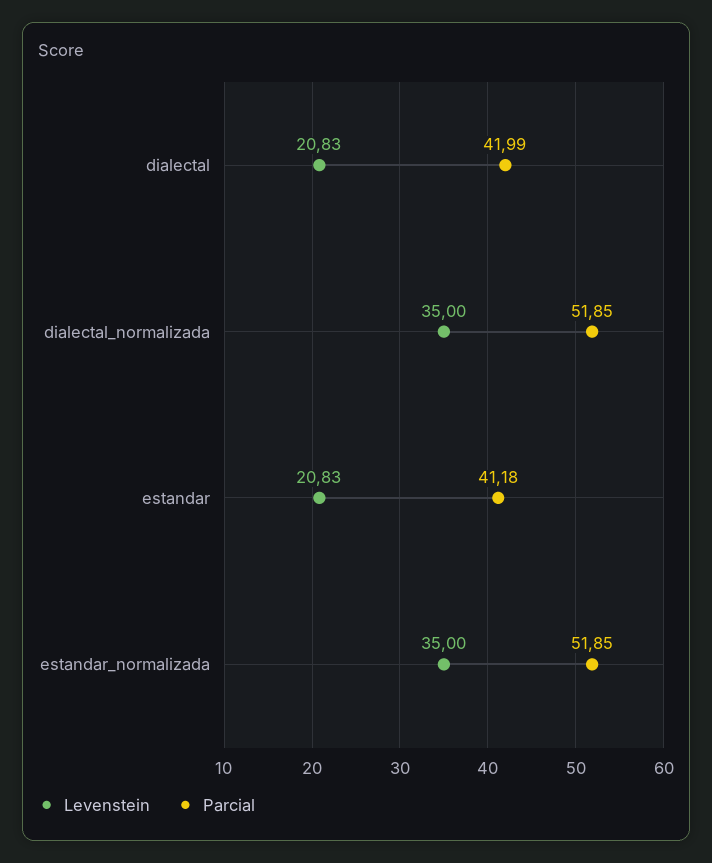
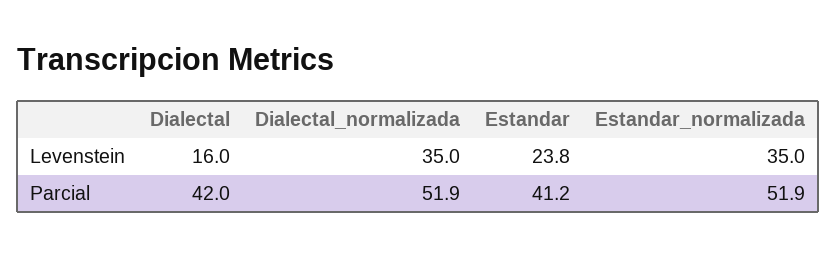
Levenstein, dialectal: 20.83 -> 16
Levenstein, estandar: 20.83 -> 23.8

